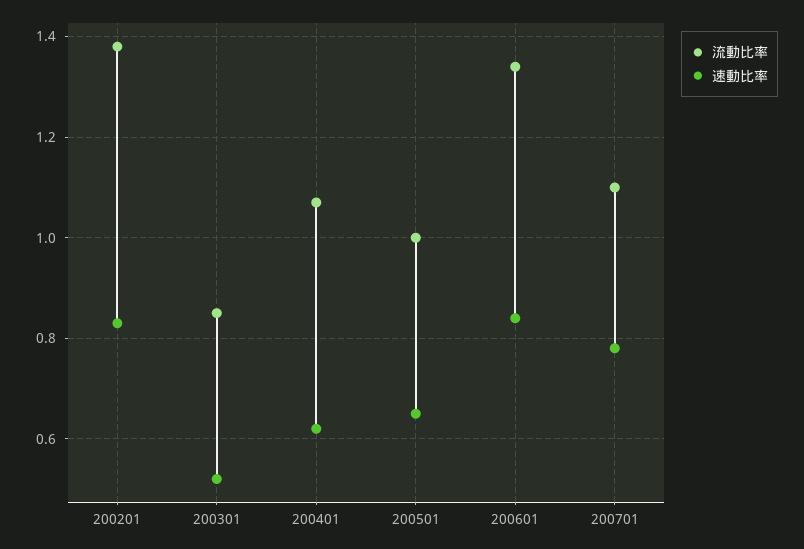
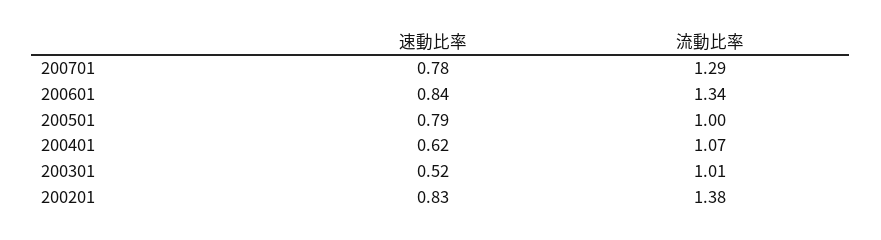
流動比率, 200301: 0.85 -> 1.01
速動比率, 200501: 0.65 -> 0.79
流動比率, 200701: 1.1 -> 1.29

